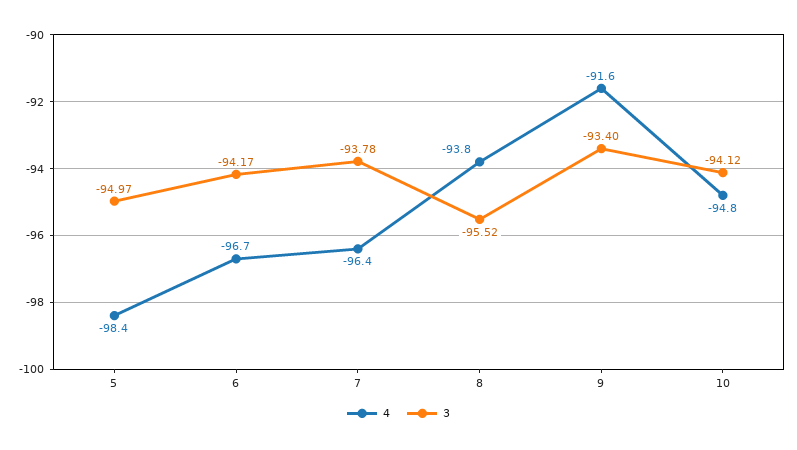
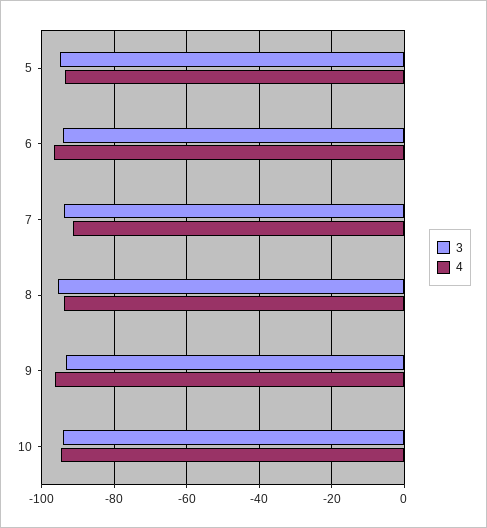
4, 5: -98.4 -> -94
4, 7: -96.4 -> -92
4, 9: -91.6 -> -96

